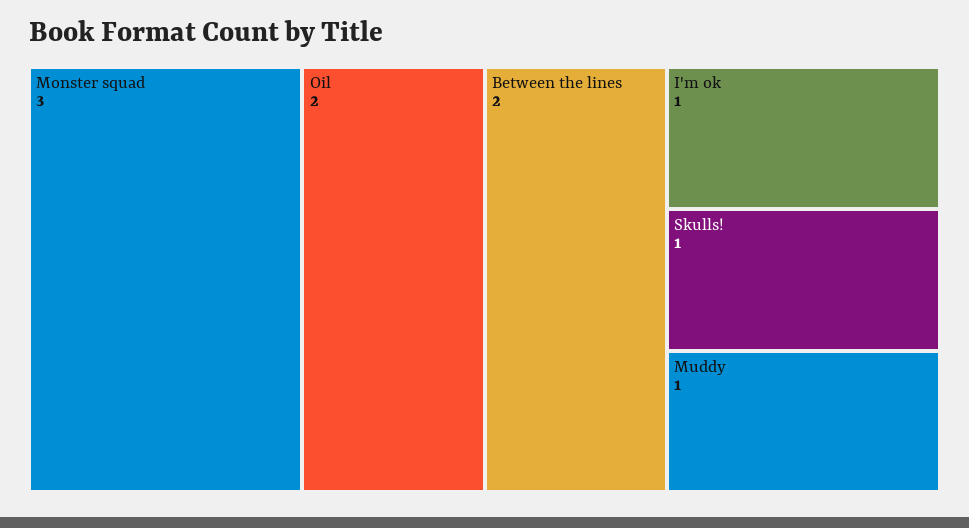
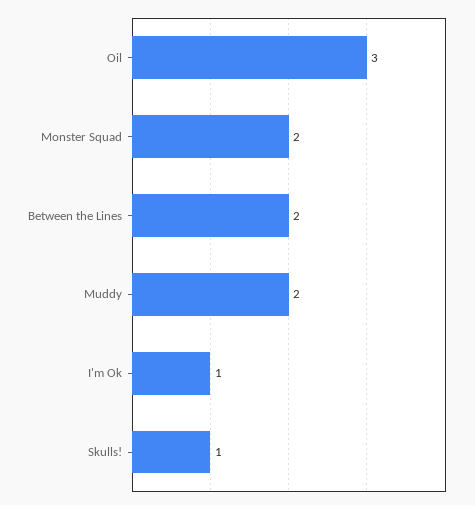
Monster squad: 3 -> 2
Oil: 2 -> 3
Muddy: 1 -> 2

